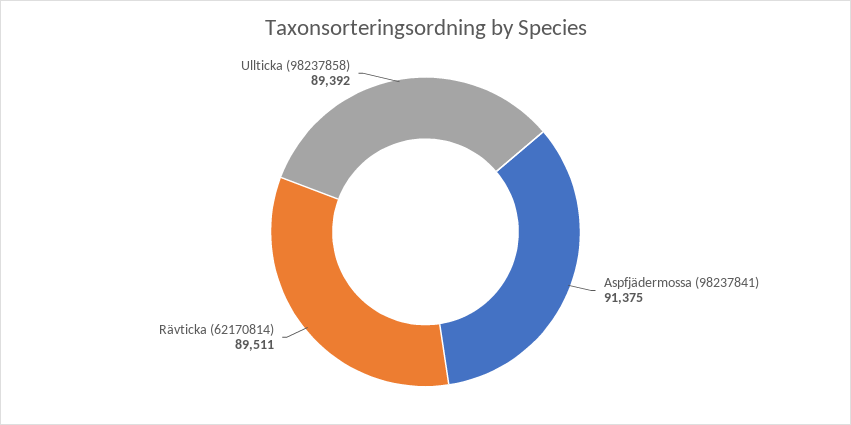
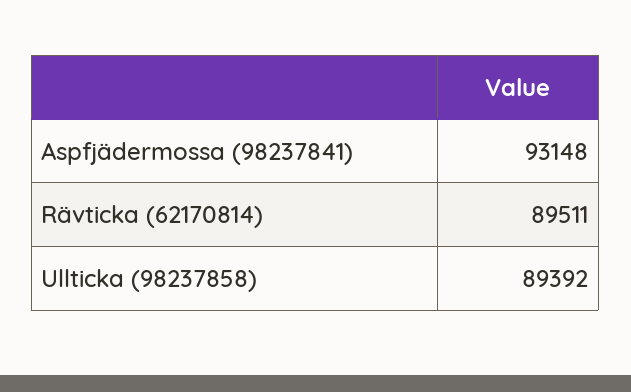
Aspfjädermossa (98237841): 91375 -> 93148

